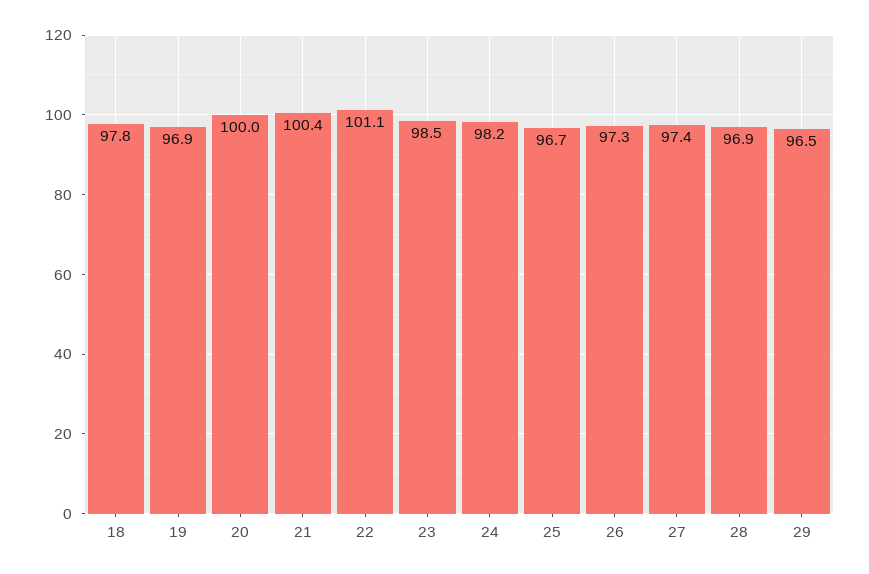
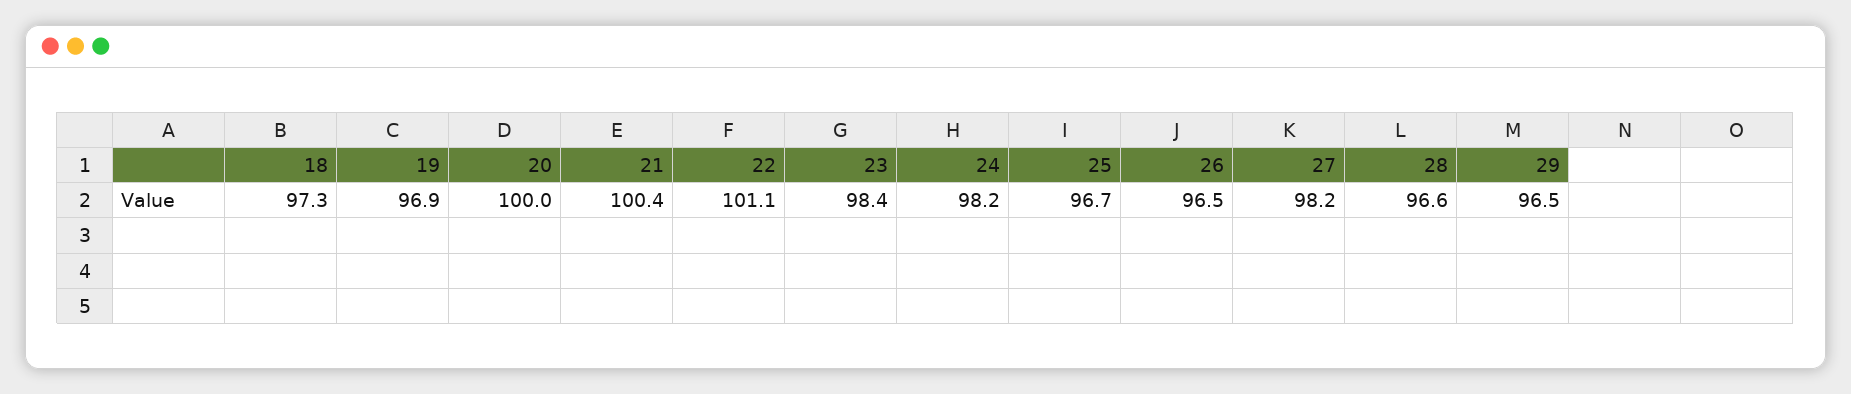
18: 97.8 -> 97.3
23: 98.5 -> 98.4
26: 97.3 -> 96.5
27: 97.4 -> 98.2
28: 96.9 -> 96.6

